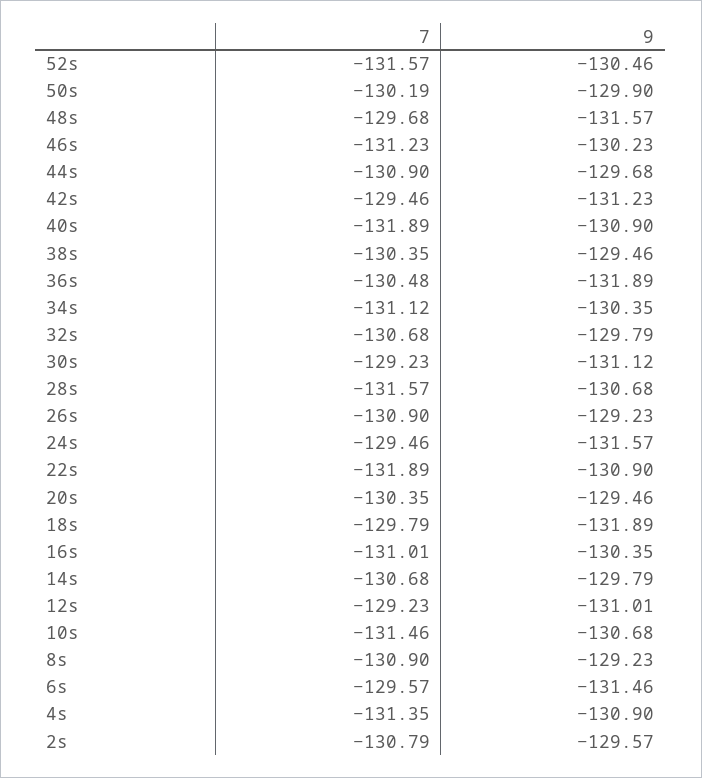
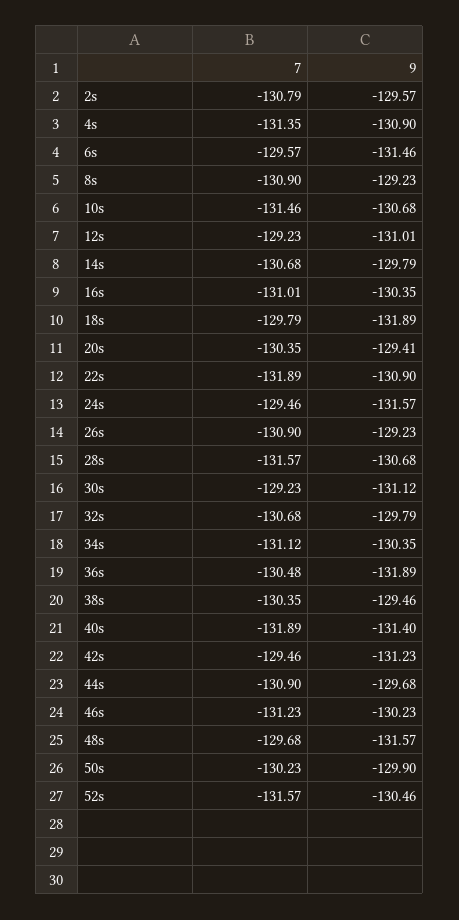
7, 50s: -130.19 -> -130.23
9, 40s: -130.9 -> -131.4
9, 20s: -129.46 -> -129.41

